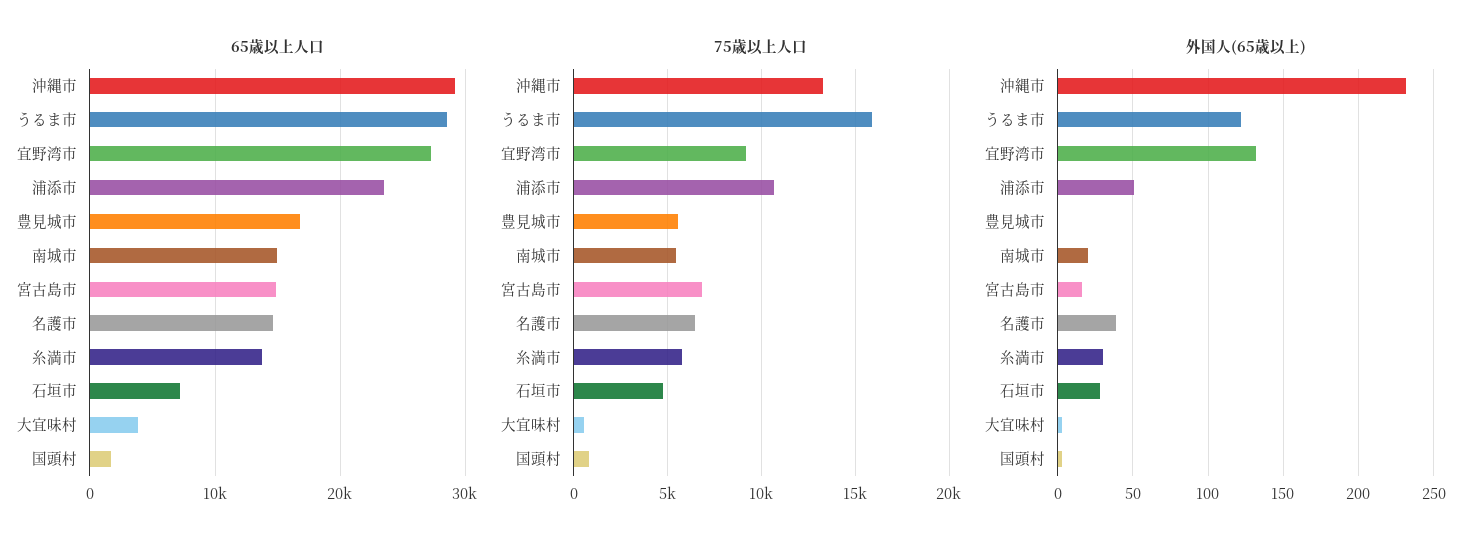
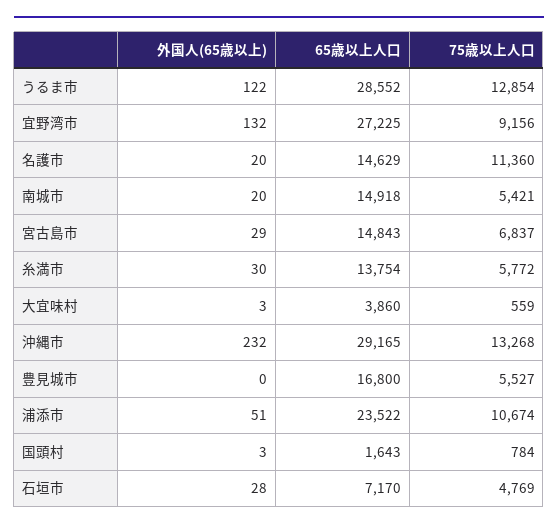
75歳以上人口, うるま市: 16000 -> 12854
75歳以上人口, 名護市: 6500 -> 11360
外国人(65歳以上), 宮古島市: 15 -> 29
外国人(65歳以上), 名護市: 40 -> 20

